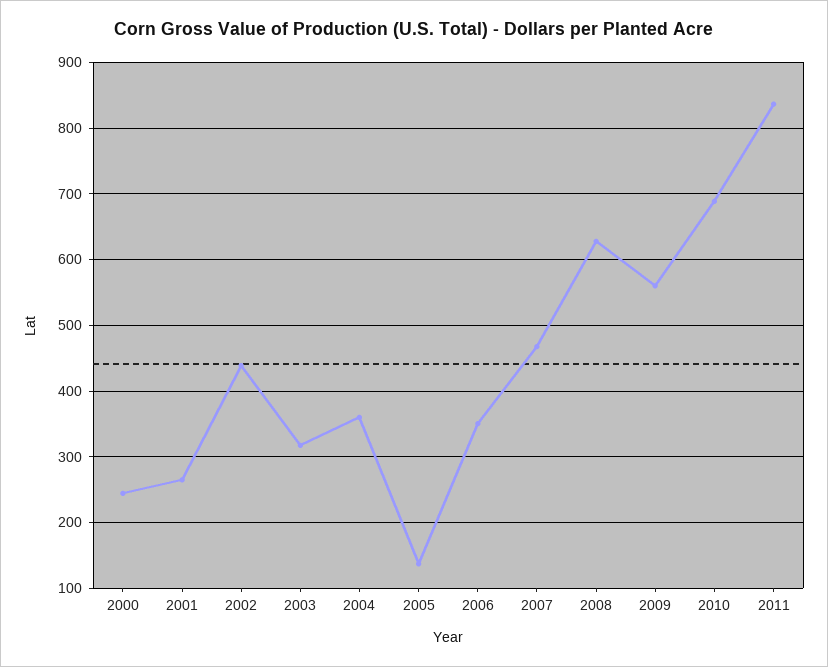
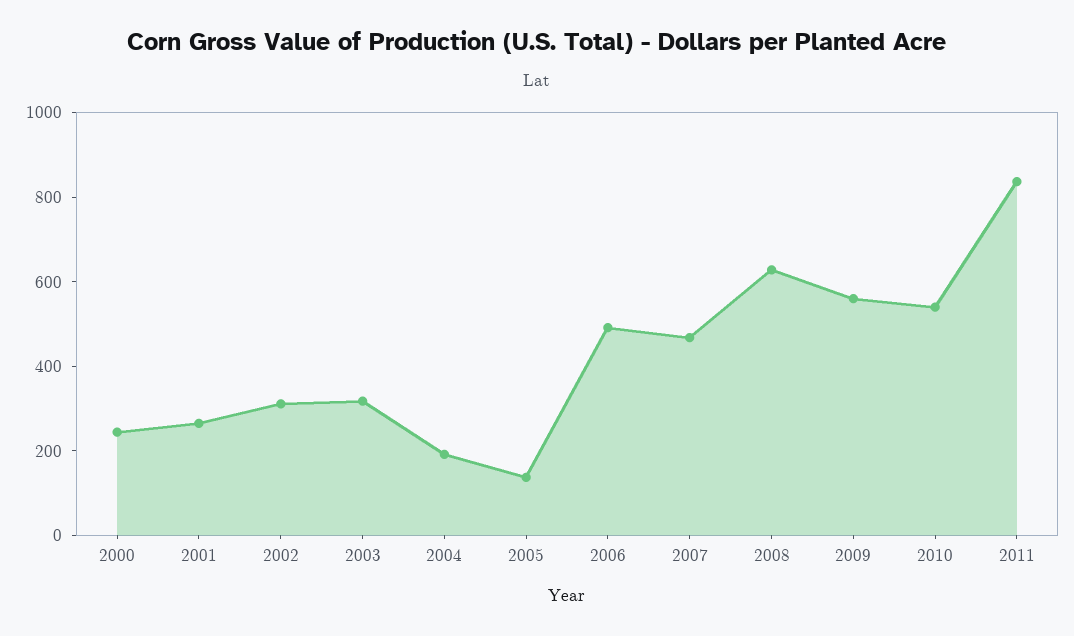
2002: 440 -> 300
2004: 360 -> 200
2006: 350 -> 500
2010: 690 -> 550

